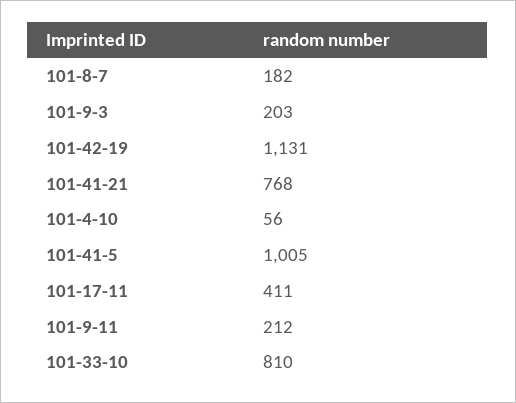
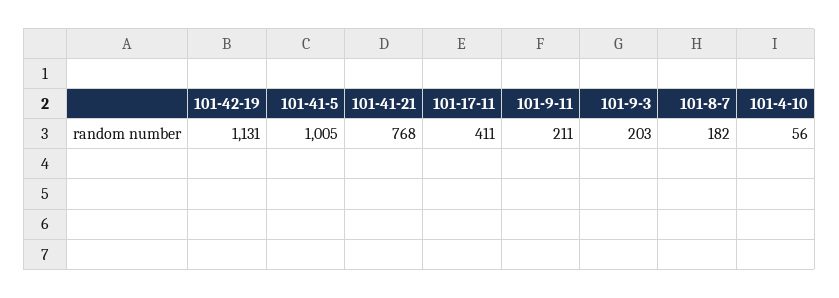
101-9-11: 212 -> 211
101-33-10: 810 -> none

